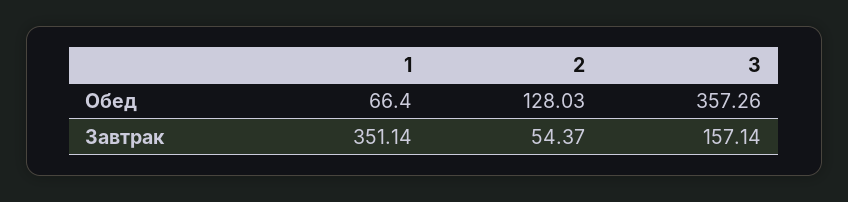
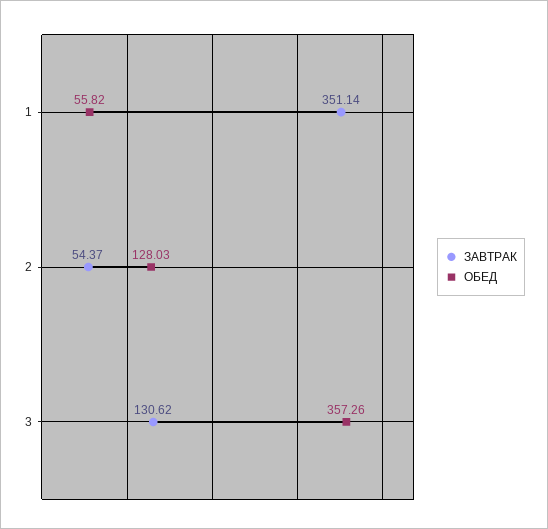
Обед, 1: 66.4 -> 55.82
Завтрак, 3: 157.14 -> 130.62

